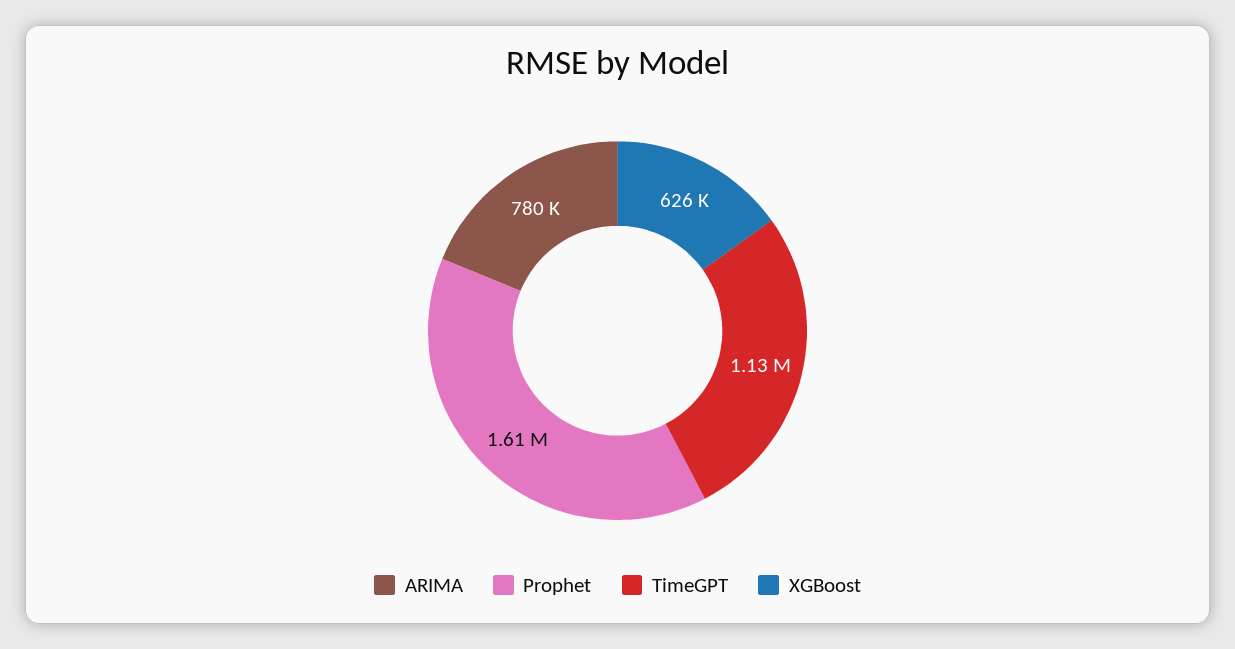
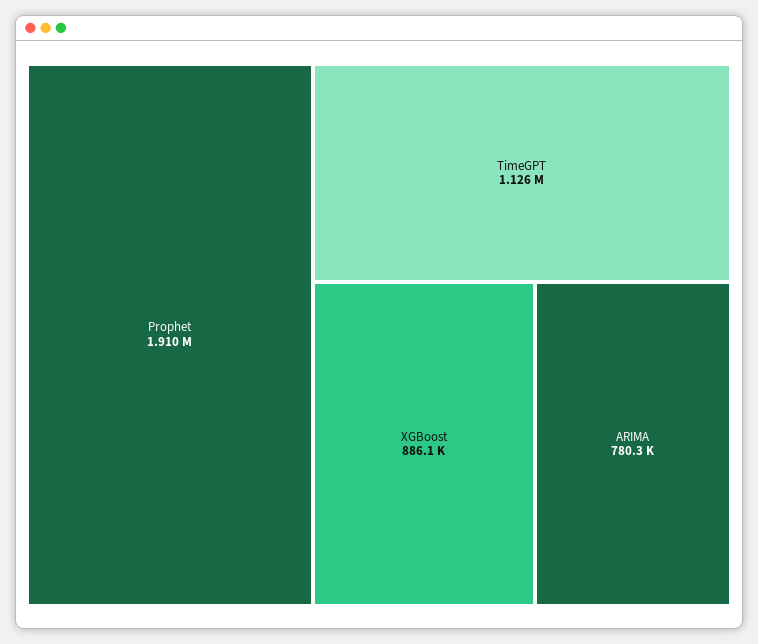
Prophet: 1610000 -> 1910000
XGBoost: 626000 -> 886100

